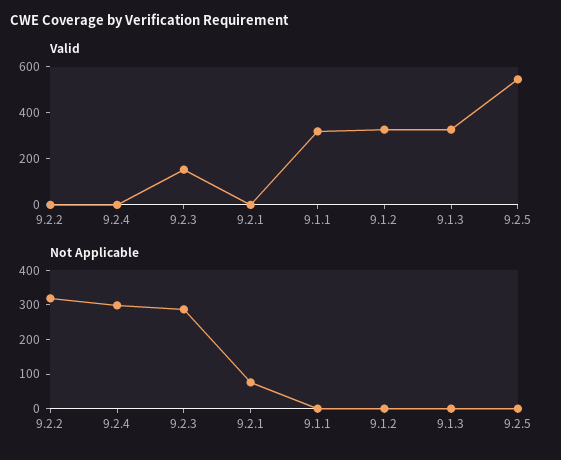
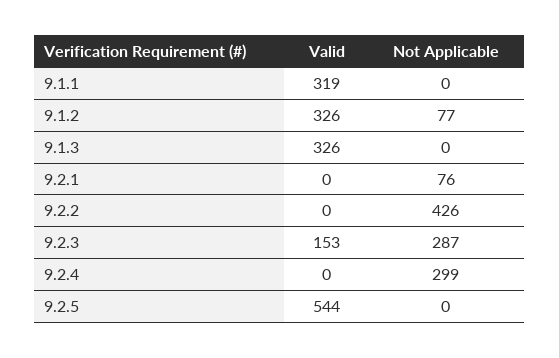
Not Applicable, 9.2.2: 325 -> 426
Not Applicable, 9.1.2: 0 -> 77

